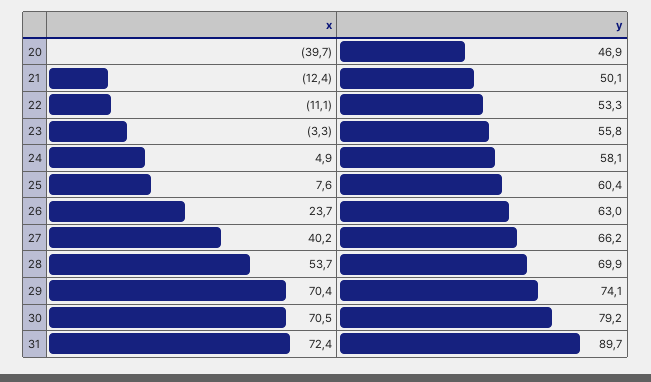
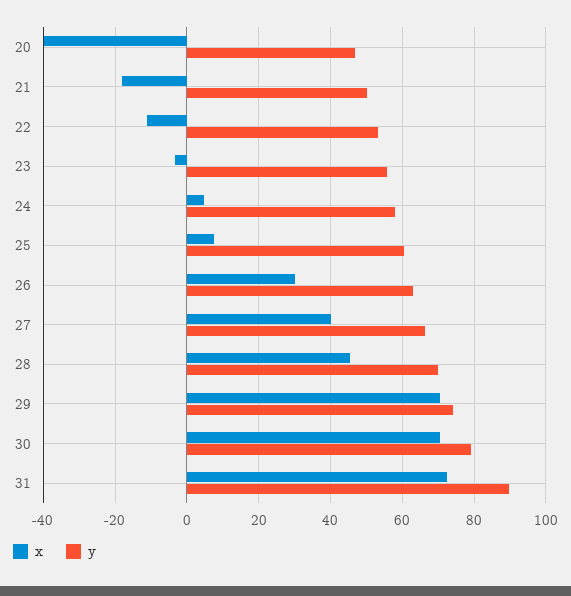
x, 21: -12.4 -> -18
x, 26: 23.7 -> 30
x, 28: 53.7 -> 46

